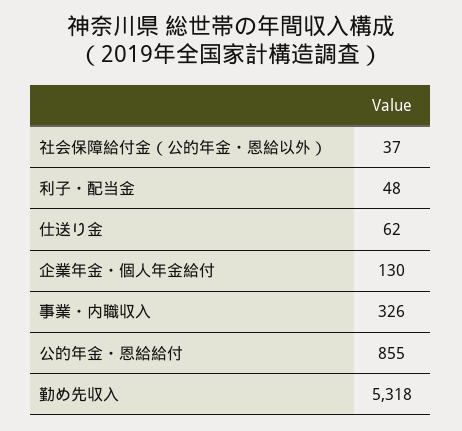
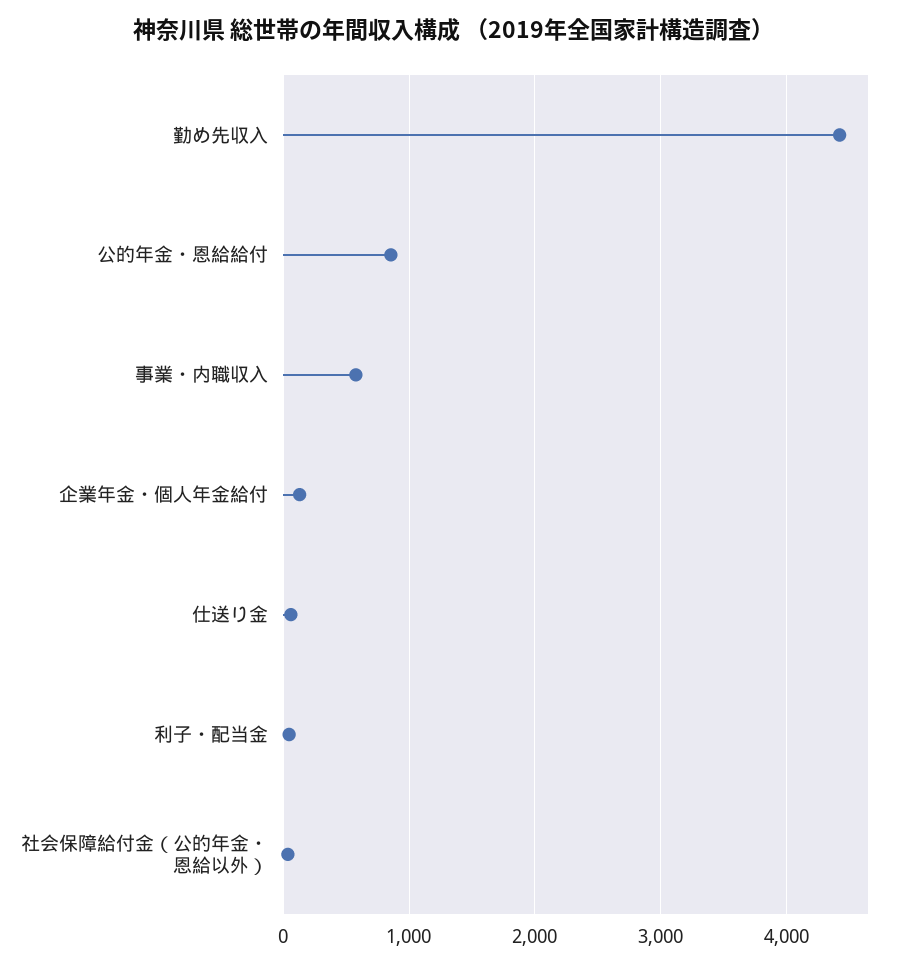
事業・内職収入: 326 -> 600
勤め先収入: 5318 -> 4400

